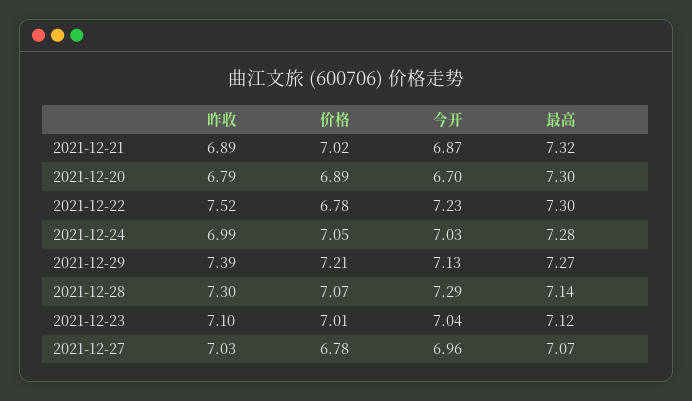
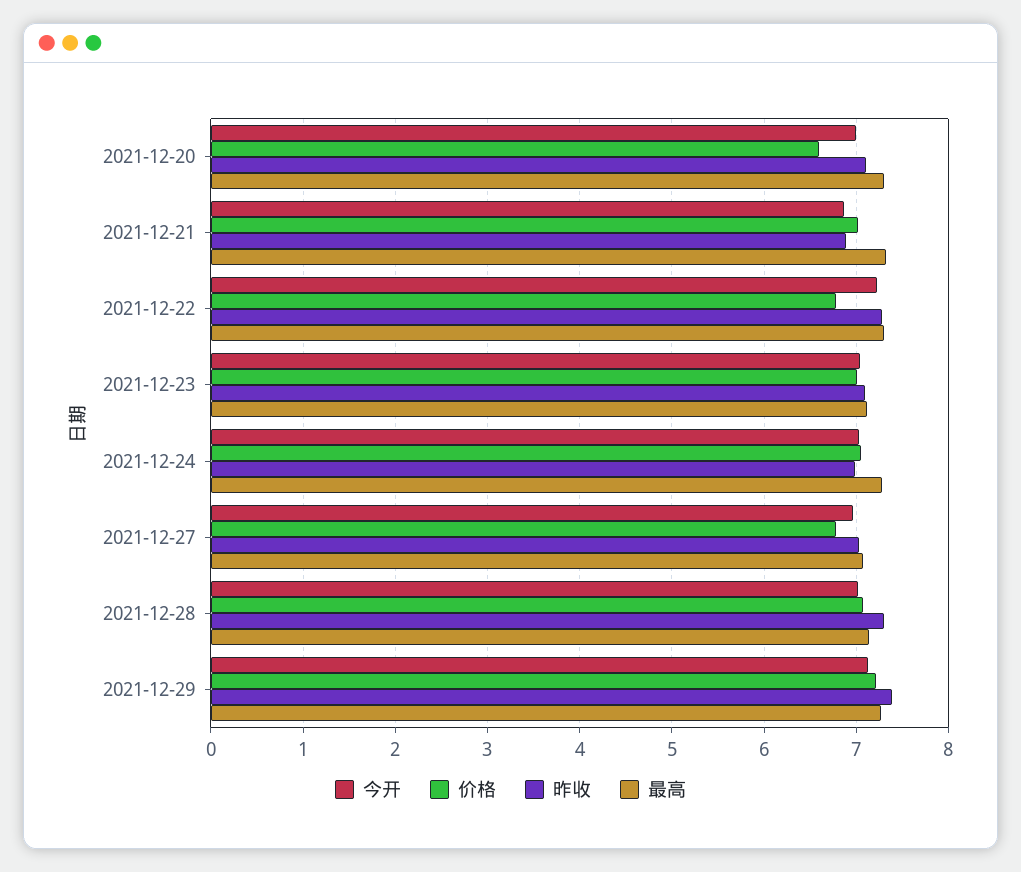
昨收, 2021-12-20: 6.79 -> 7.1
价格, 2021-12-20: 6.89 -> 6.6
今开, 2021-12-20: 6.7 -> 7
昨收, 2021-12-22: 7.52 -> 7.3
今开, 2021-12-28: 7.29 -> 7

